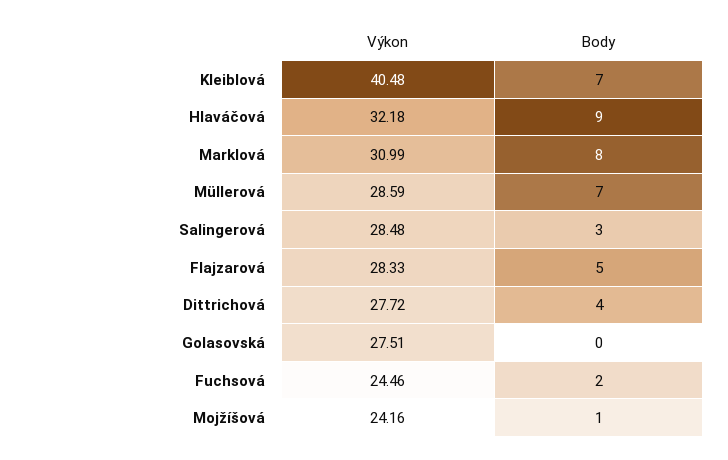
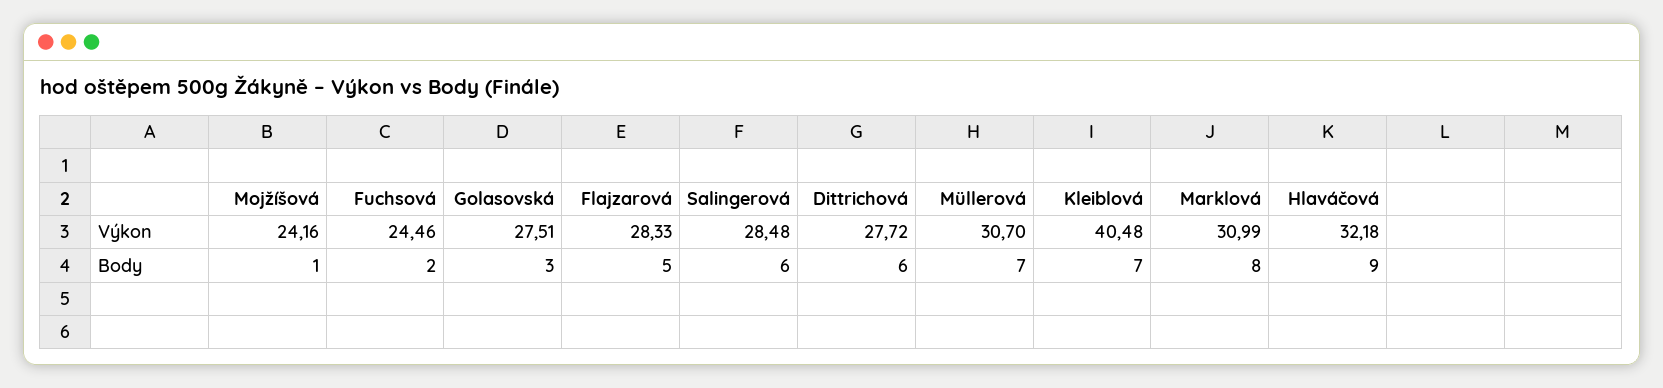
Výkon, Müllerová: 28.59 -> 30.7
Body, Salingerová: 3 -> 6
Body, Dittrichová: 4 -> 6
Body, Golasovská: 0 -> 3

